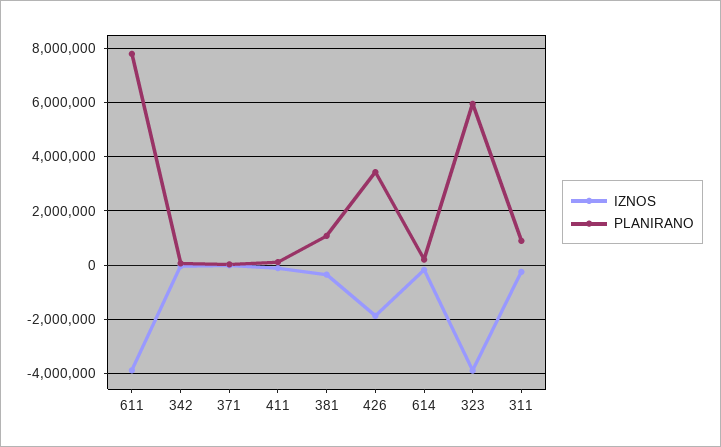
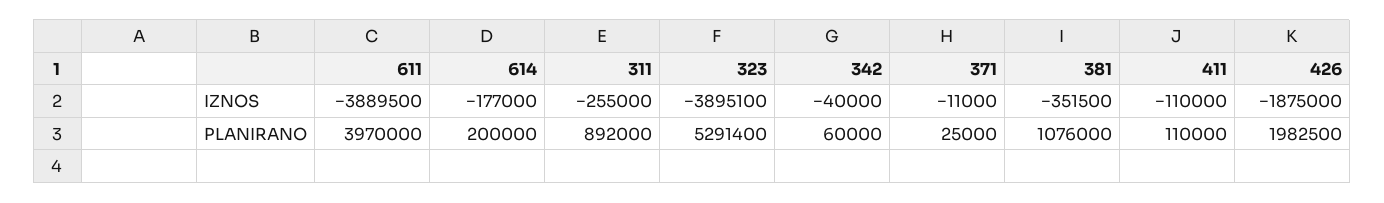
PLANIRANO, 611: 7750000 -> 3970000
PLANIRANO, 426: 3500000 -> 1982500
PLANIRANO, 323: 6000000 -> 5291400

